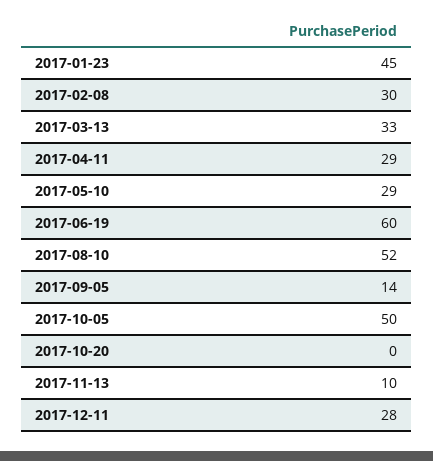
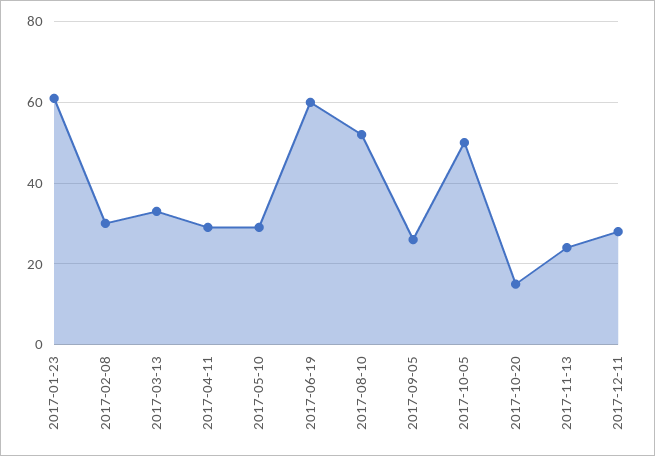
2017-01-23: 45 -> 60
2017-09-05: 14 -> 25
2017-10-20: 0 -> 15
2017-11-13: 10 -> 25

